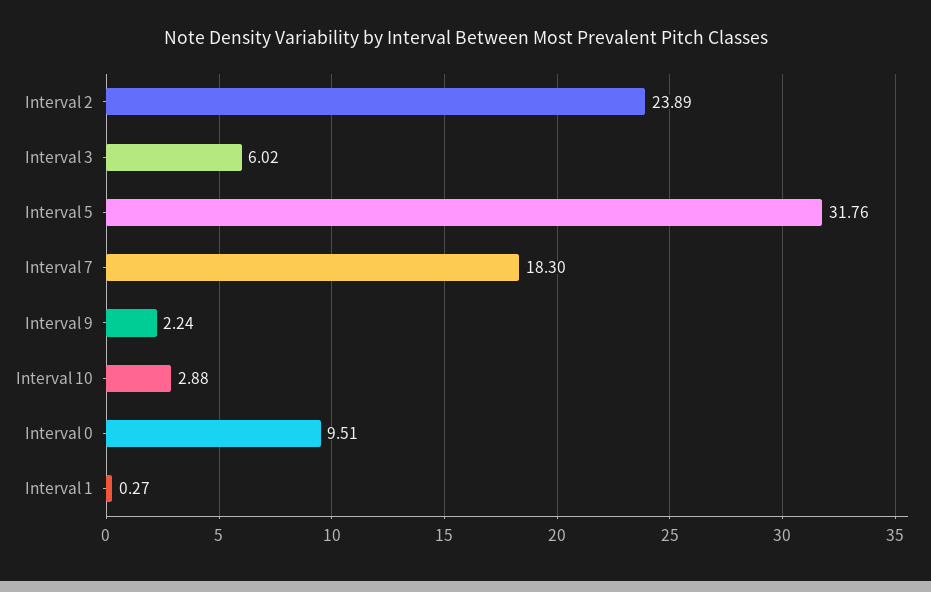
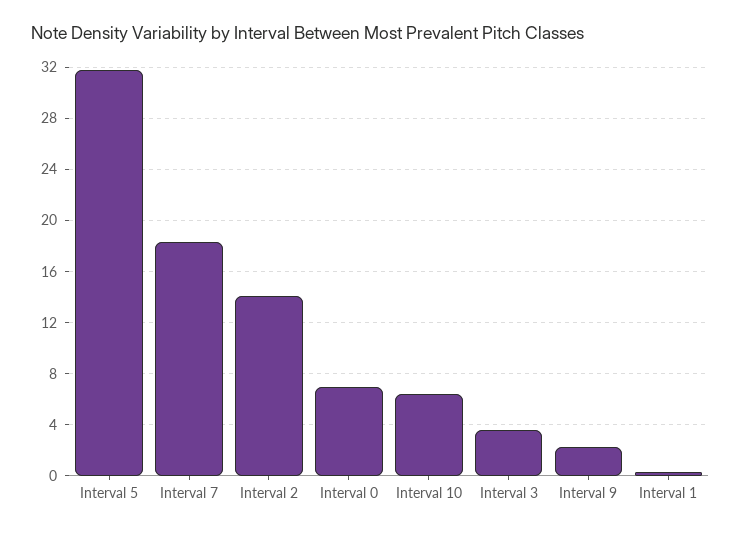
Interval 2: 23.89 -> 14
Interval 3: 6.02 -> 3.5
Interval 10: 2.88 -> 6.5
Interval 0: 9.51 -> 7

